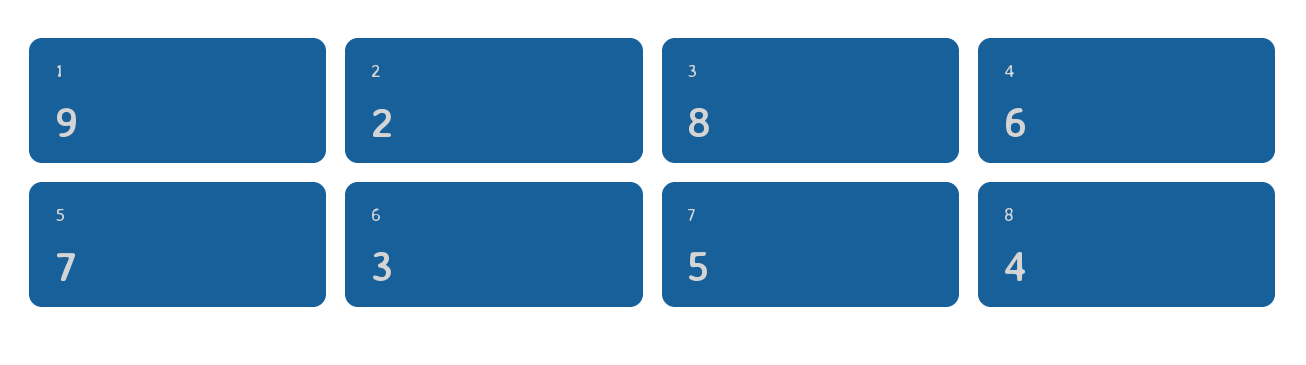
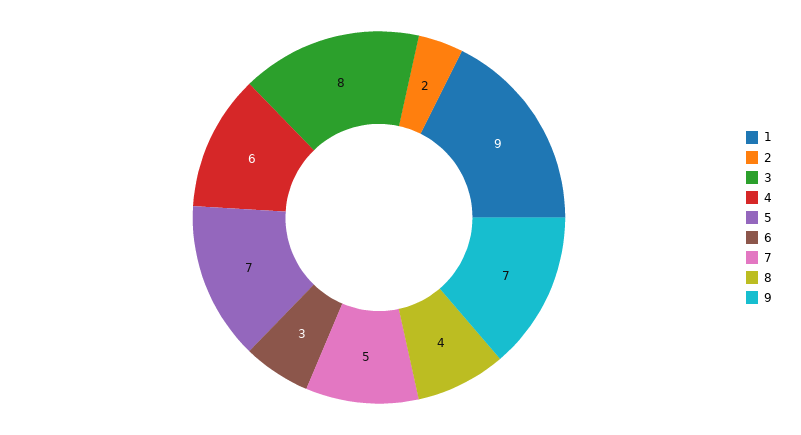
9: none -> 7

